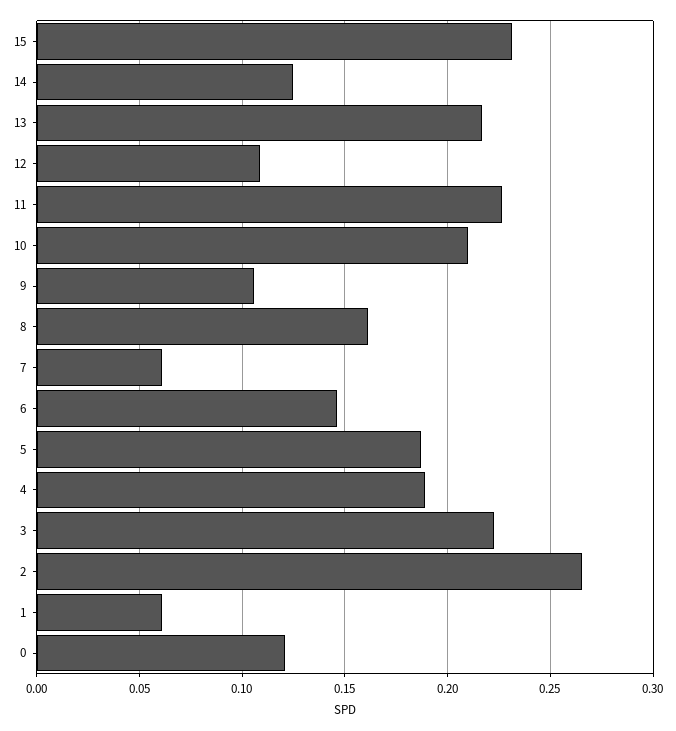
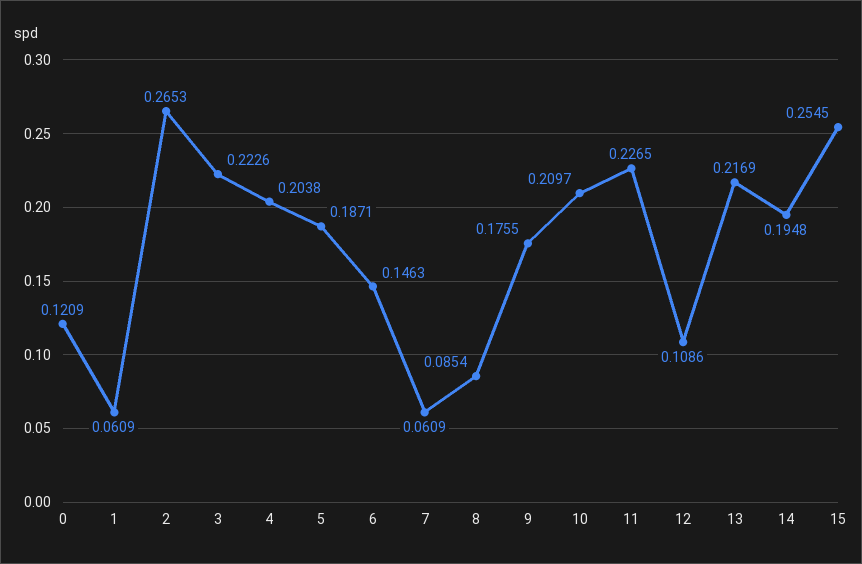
15: 0.23 -> 0.2545
14: 0.125 -> 0.1948
9: 0.105 -> 0.1755
8: 0.16 -> 0.0854
4: 0.19 -> 0.2038

